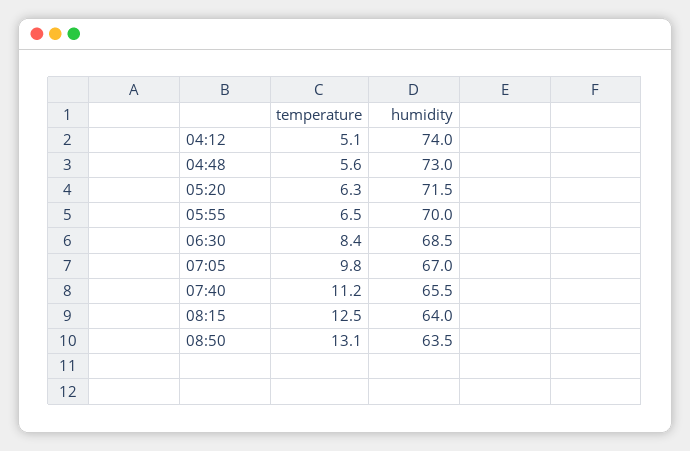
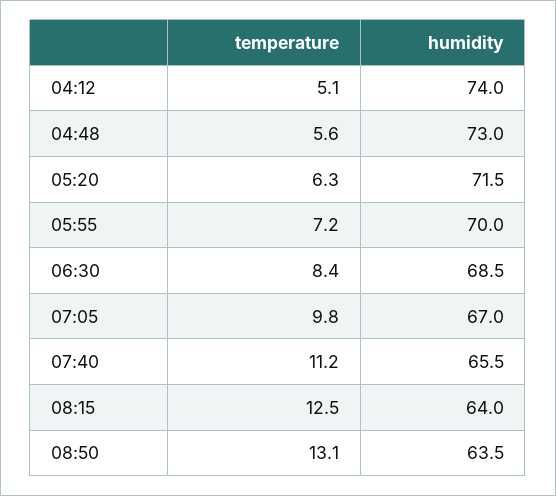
temperature, 05:55: 6.5 -> 7.2

